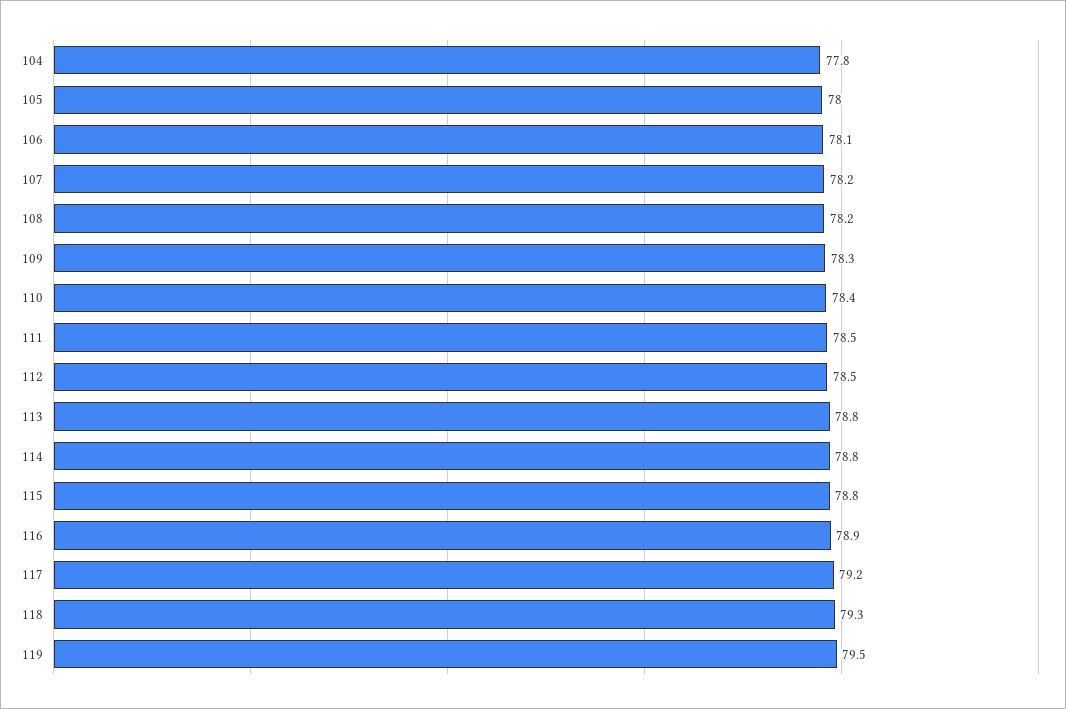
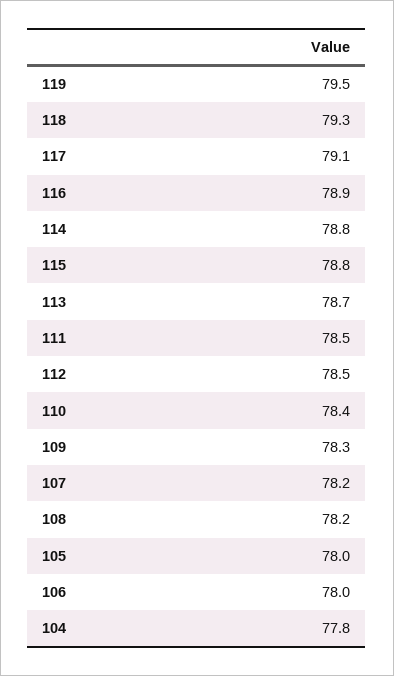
106: 78.1 -> 78
113: 78.8 -> 78.7
117: 79.2 -> 79.1

